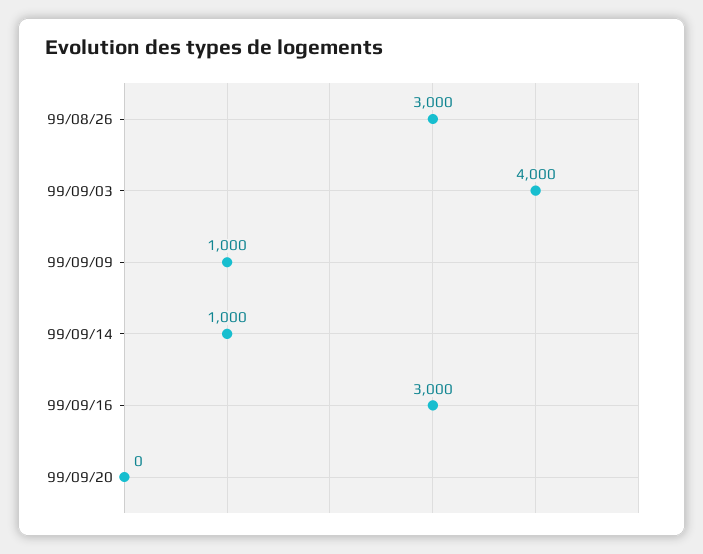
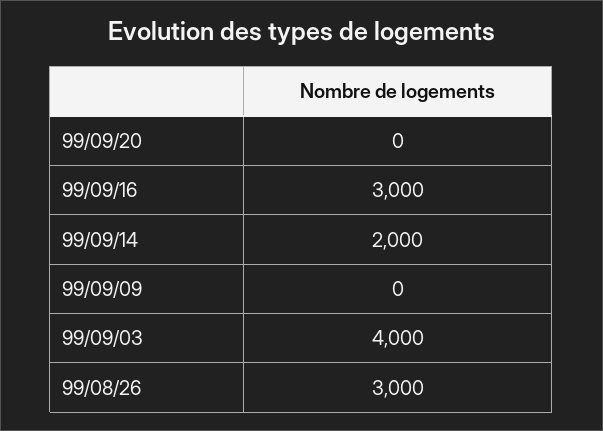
99/09/09: 1000 -> 0
99/09/14: 1000 -> 2000

